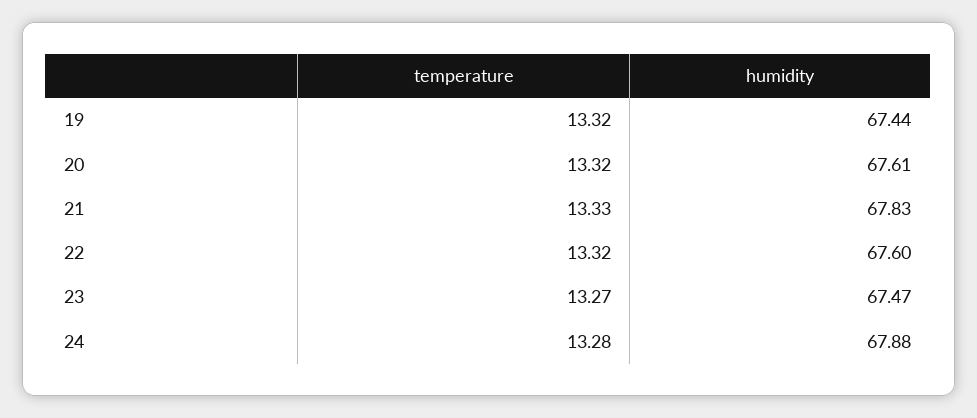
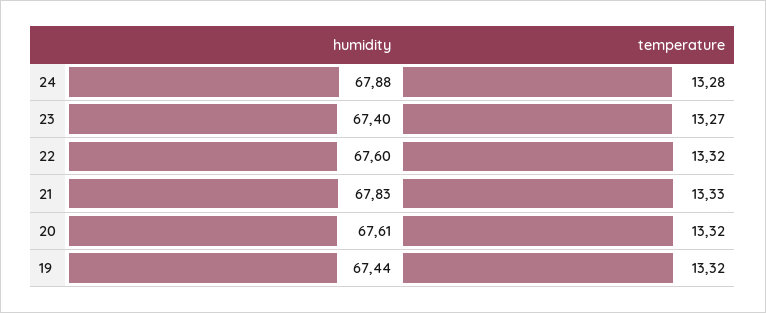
humidity, 23: 67.47 -> 67.4

